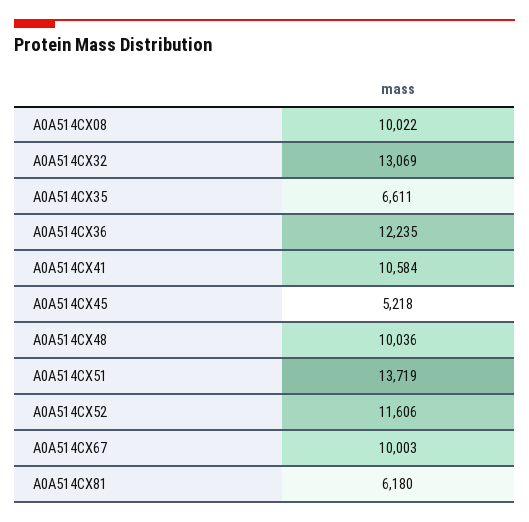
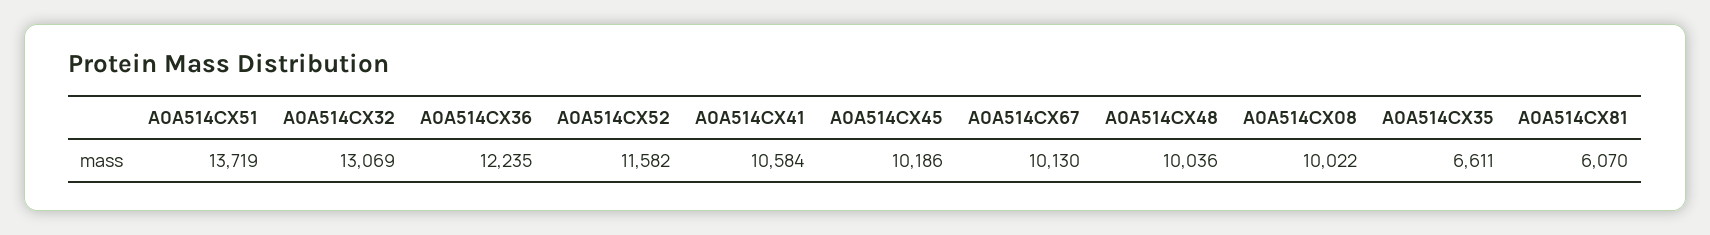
A0A514CX45: 5218 -> 10186
A0A514CX52: 11606 -> 11582
A0A514CX67: 10003 -> 10130
A0A514CX81: 6180 -> 6070

